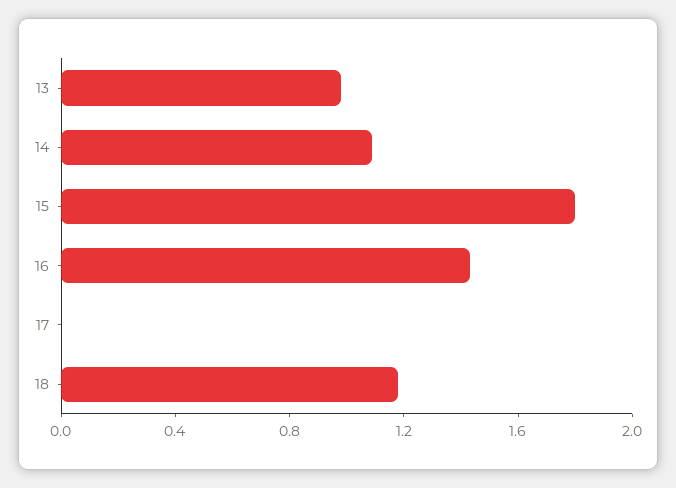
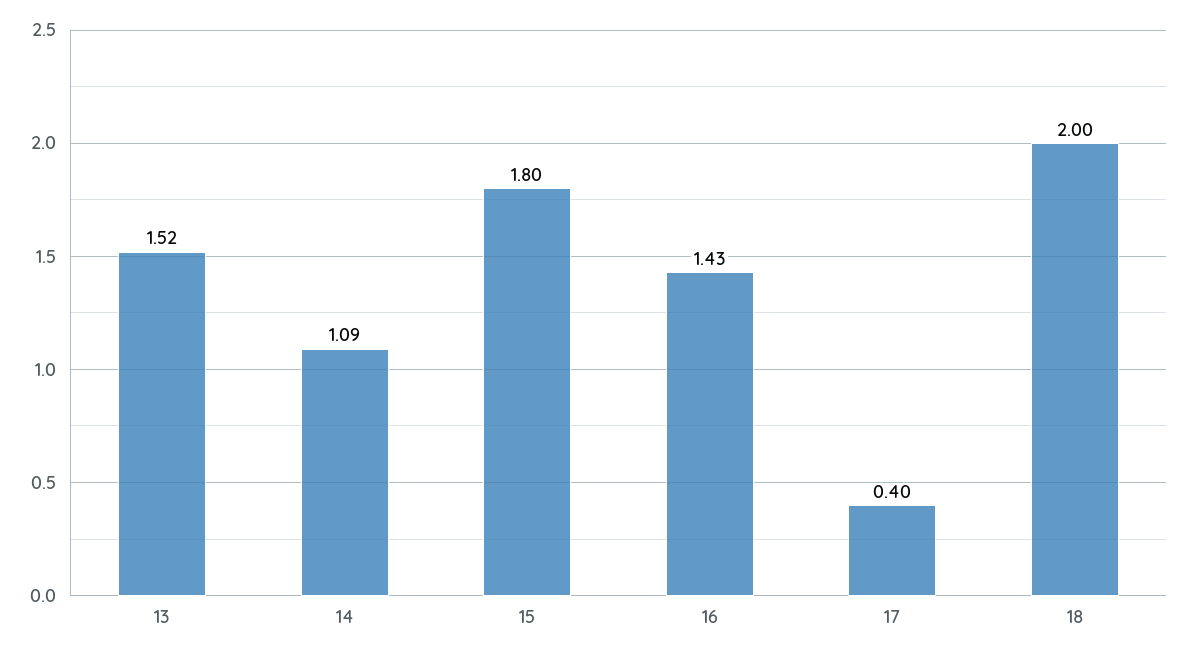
13: 1 -> 1.52
17: 0 -> 0.4
18: 1.2 -> 2

